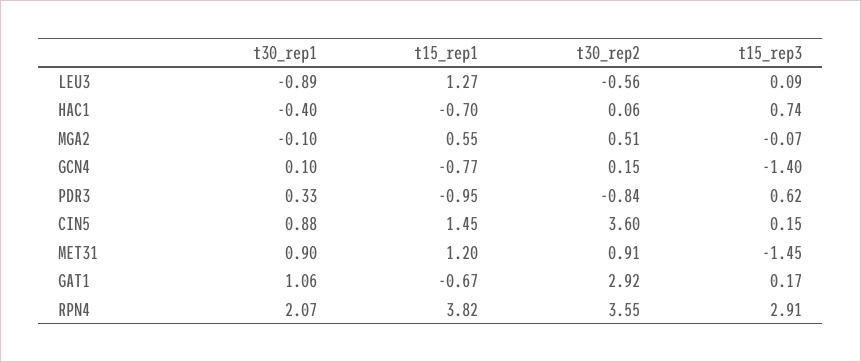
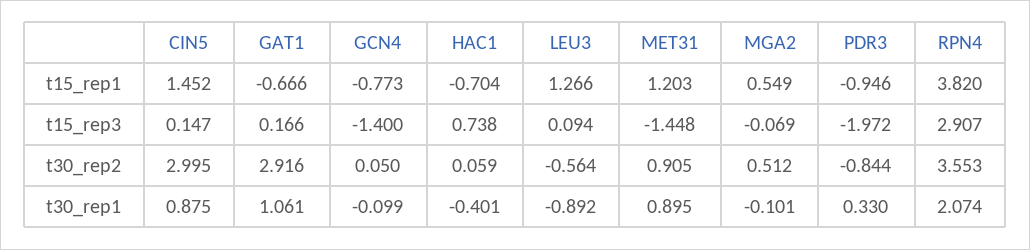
t30_rep1, GCN4: 0.1 -> -0.099
t30_rep2, GCN4: 0.15 -> 0.05
t15_rep3, PDR3: 0.62 -> -1.972
t30_rep2, CIN5: 3.6 -> 2.995

